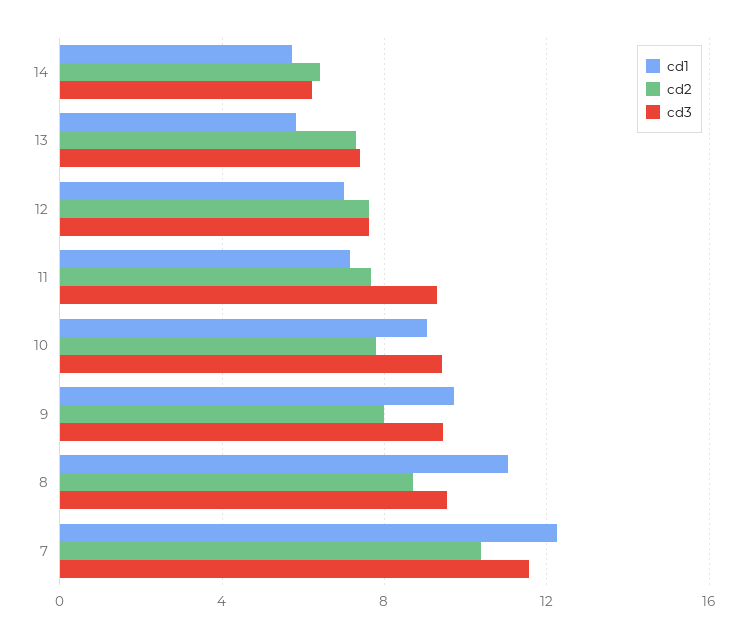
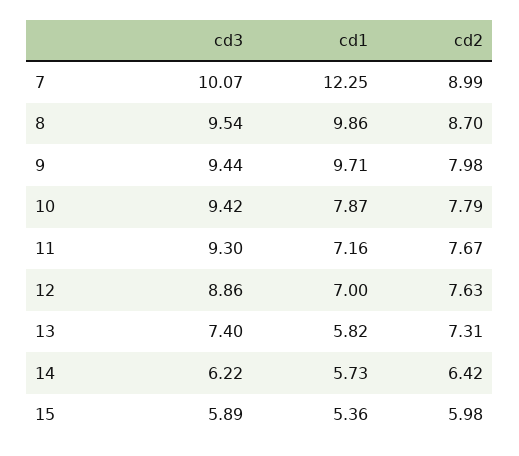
cd3, 12: 7.5 -> 8.86
cd1, 10: 9 -> 7.87
cd1, 8: 11 -> 9.86
cd2, 7: 10.5 -> 8.99
cd3, 7: 11.5 -> 10.07
cd3, 15: none -> 5.89
cd1, 15: none -> 5.36
cd2, 15: none -> 5.98

